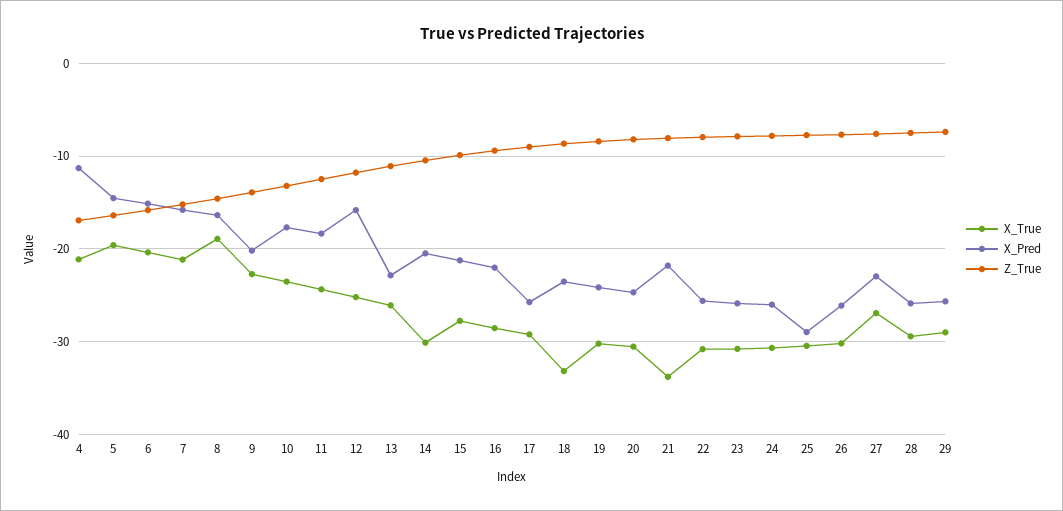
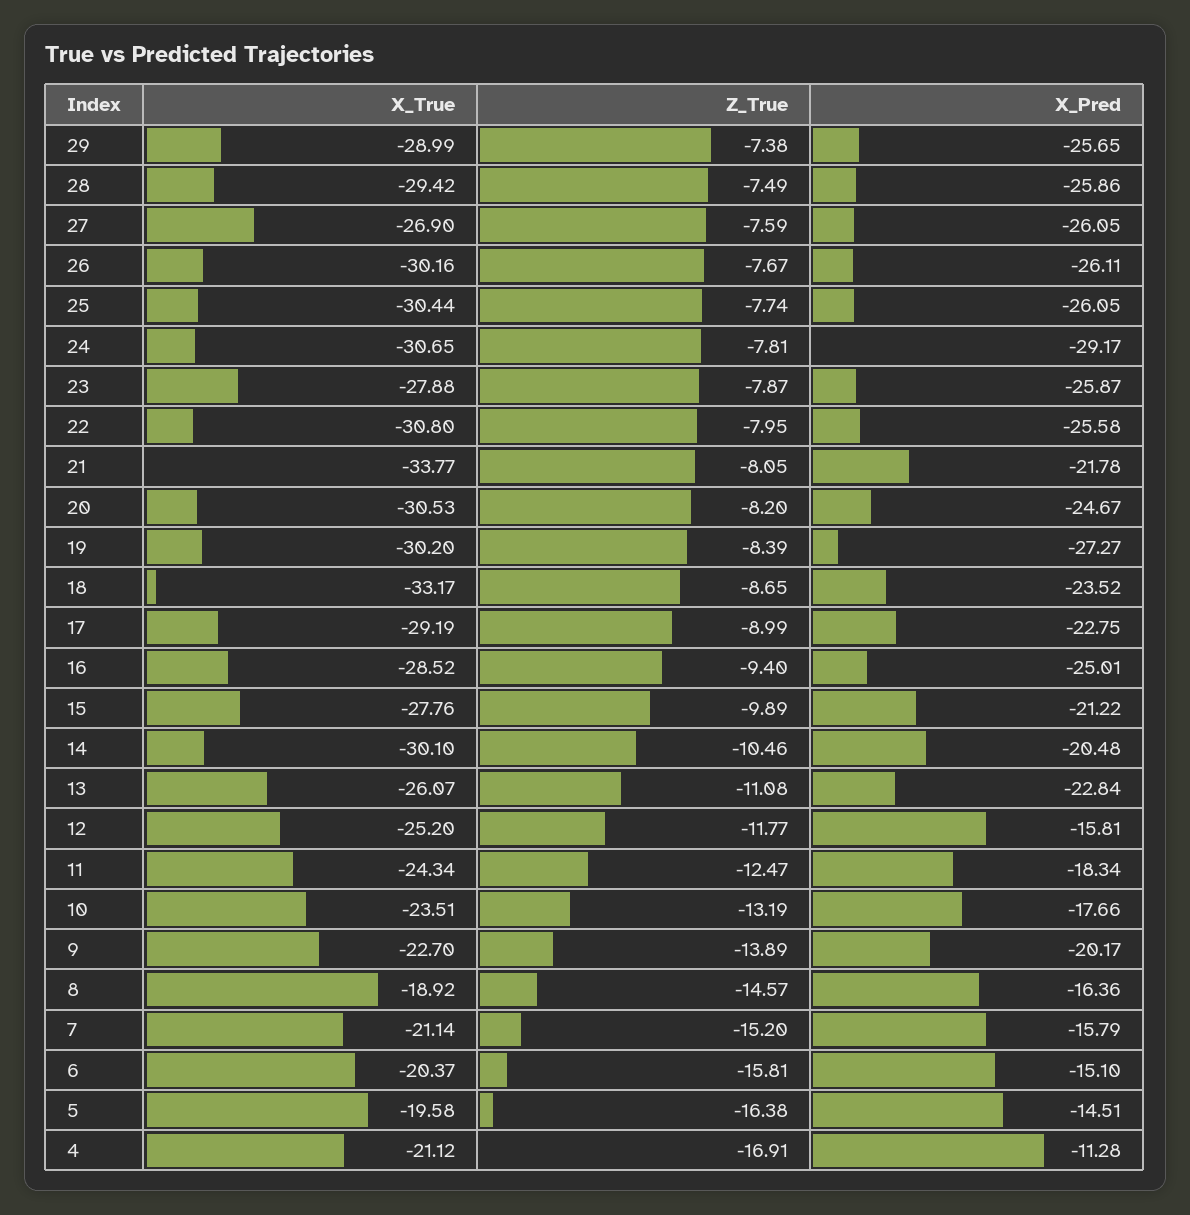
X_Pred, 16: -22 -> -25.01
X_Pred, 17: -26 -> -22.75
X_Pred, 19: -24 -> -27.27
X_True, 23: -31 -> -27.88
X_Pred, 24: -26 -> -29.17
X_Pred, 25: -29 -> -26.05
X_Pred, 27: -23 -> -26.05

